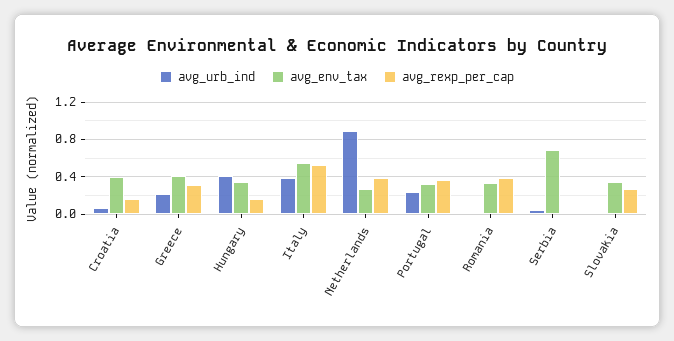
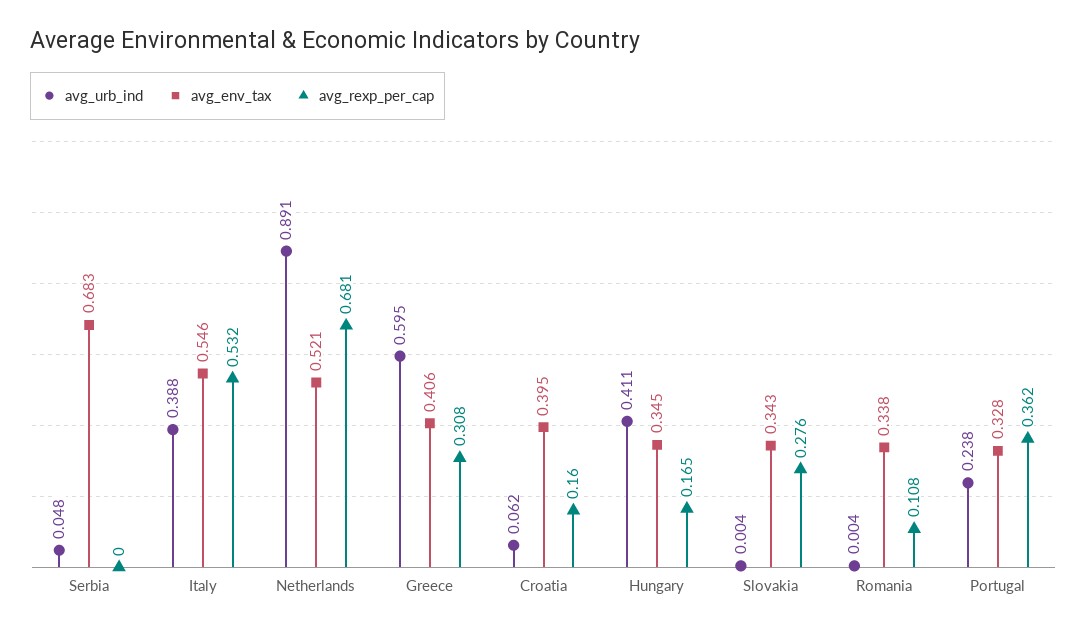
avg_urb_ind, Greece: 0.2 -> 0.595
avg_env_tax, Netherlands: 0.3 -> 0.521
avg_rexp_per_cap, Netherlands: 0.4 -> 0.681
avg_rexp_per_cap, Romania: 0.4 -> 0.108

